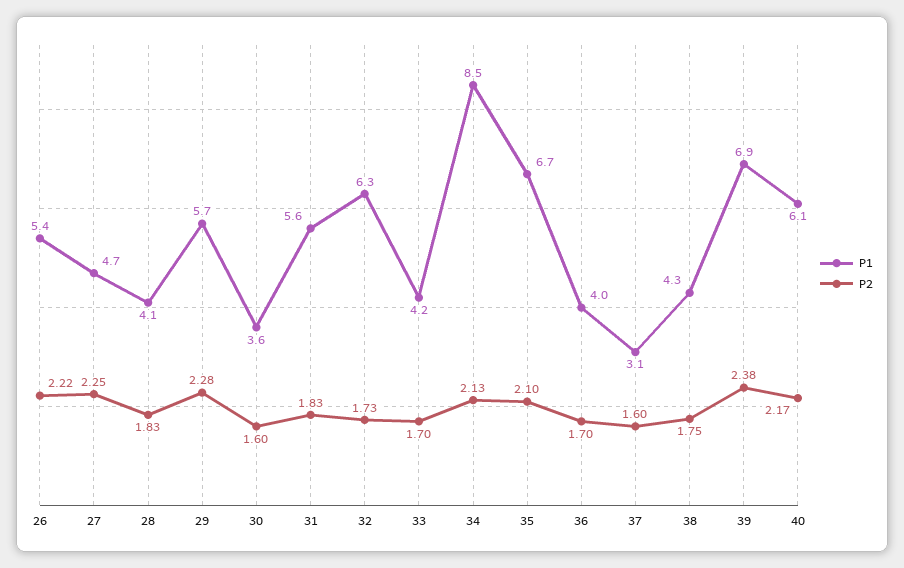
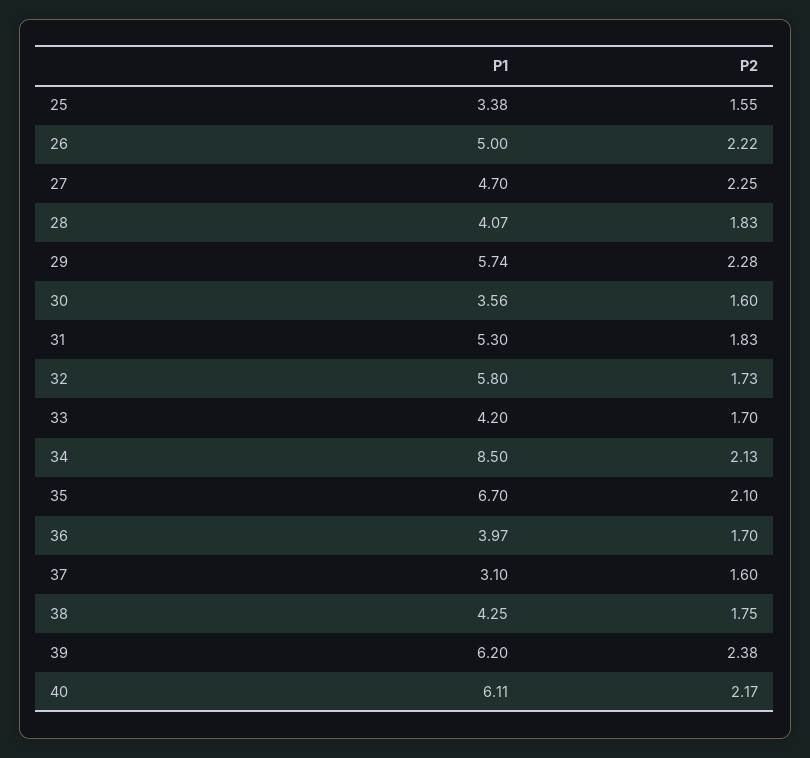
P1, 26: 5.4 -> 5
P1, 31: 5.6 -> 5.3
P1, 32: 6.3 -> 5.8
P1, 39: 6.9 -> 6.2
P1, 25: none -> 3.38
P2, 25: none -> 1.55

